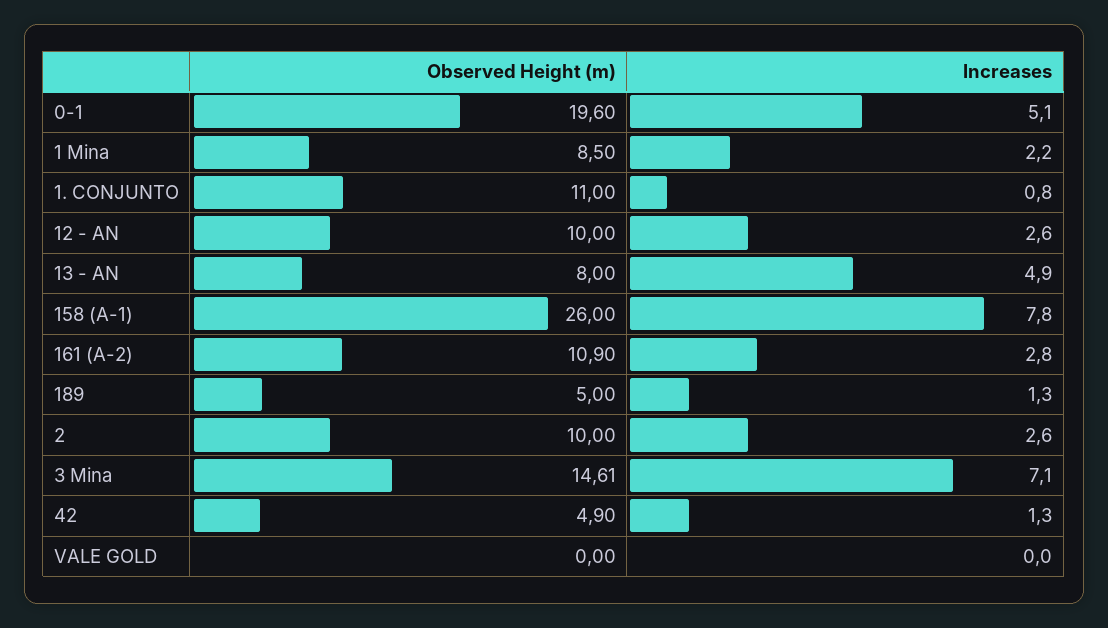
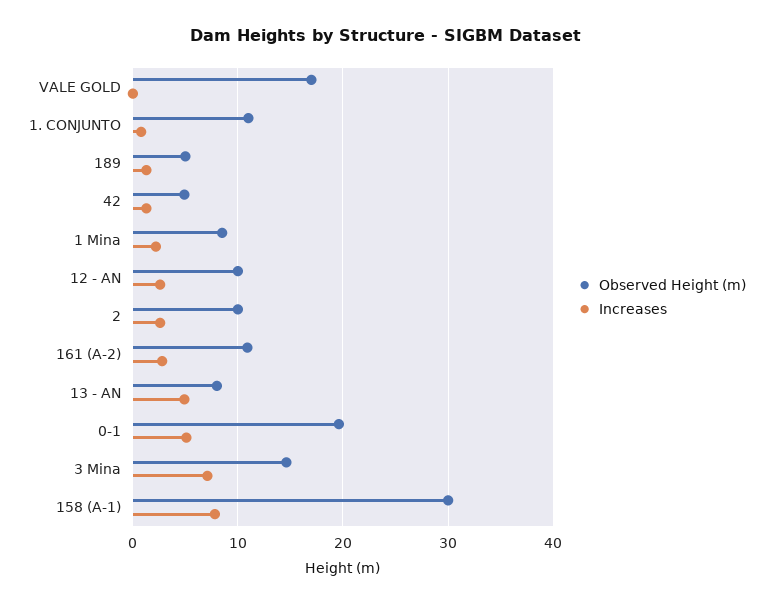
Observed Height (m), 158 (A-1): 26 -> 30
Observed Height (m), VALE GOLD: 0 -> 17

